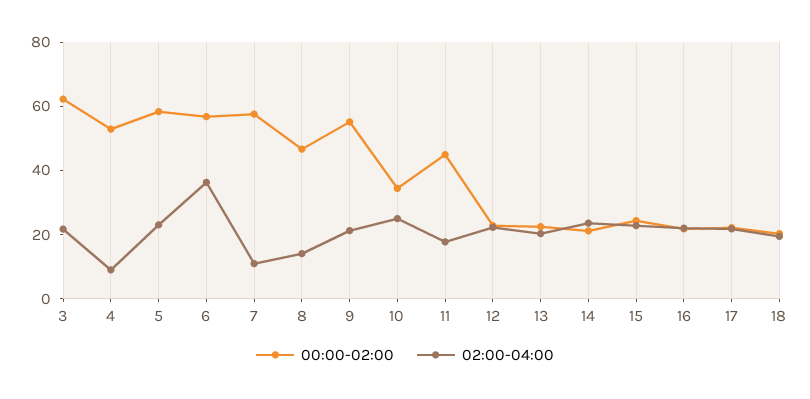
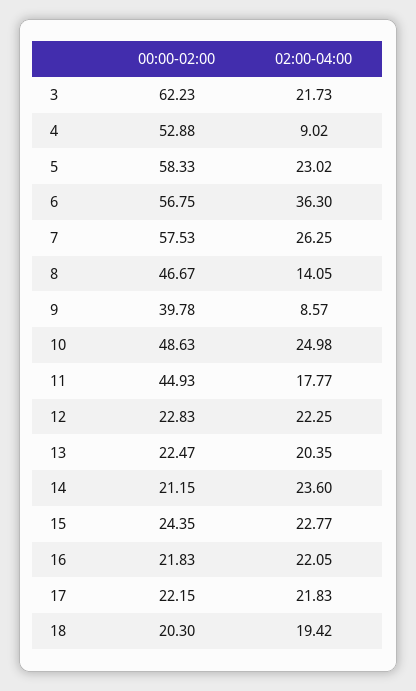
02:00-04:00, 7: 10 -> 26.25
00:00-02:00, 9: 55 -> 39.78
02:00-04:00, 9: 20 -> 8.57
00:00-02:00, 10: 35 -> 48.63

